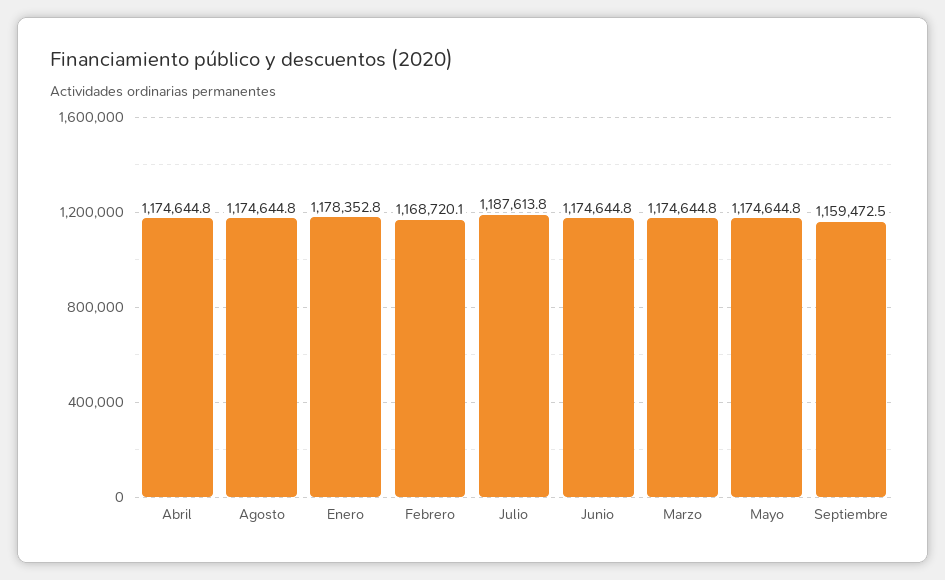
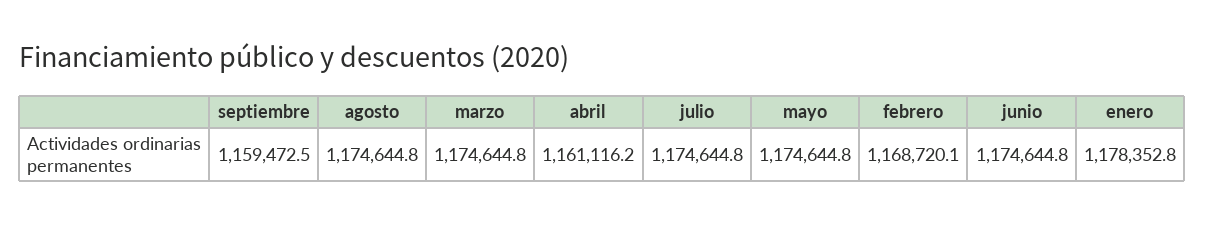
Abril: 1174644.8 -> 1161116.2
Julio: 1187613.8 -> 1174644.8

